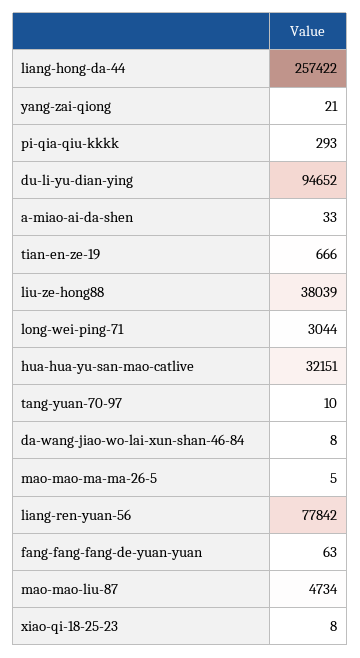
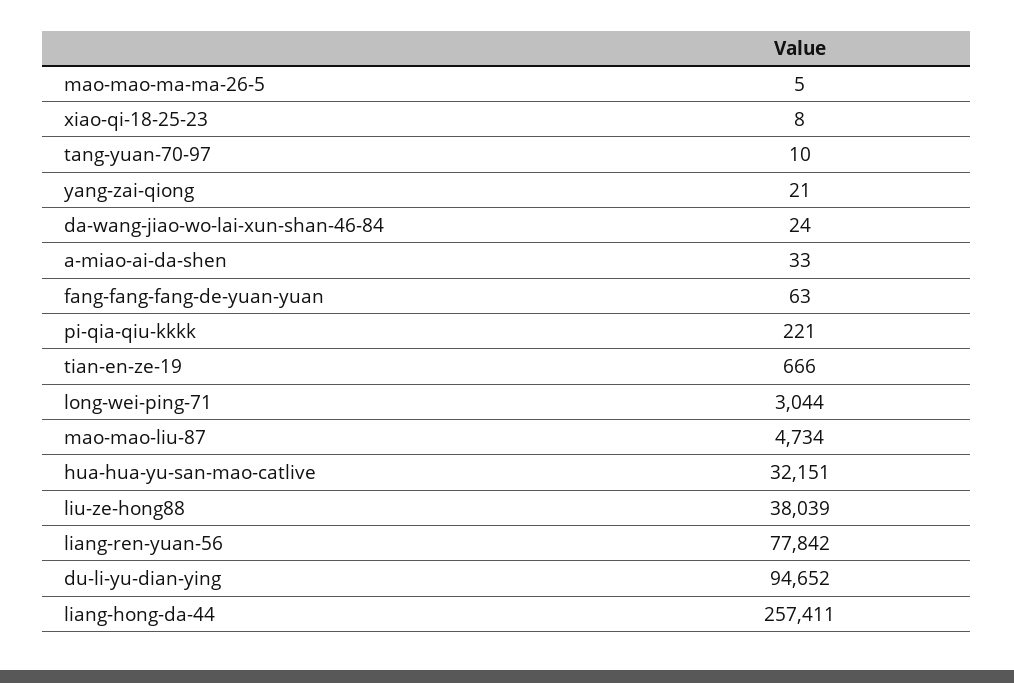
liang-hong-da-44: 257422 -> 257411
pi-qia-qiu-kkkk: 293 -> 221
da-wang-jiao-wo-lai-xun-shan-46-84: 8 -> 24

